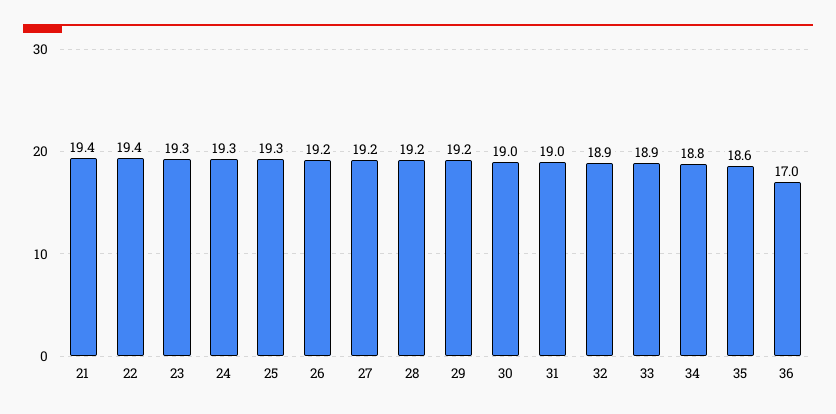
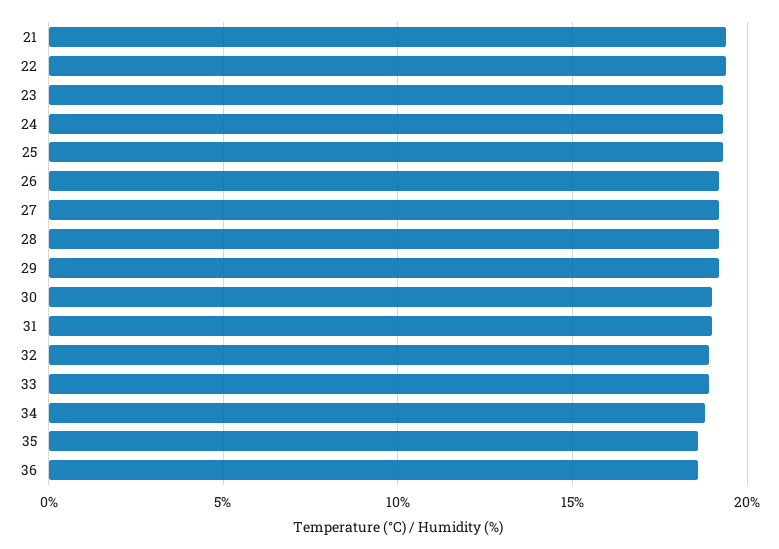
36: 17 -> 18.5

